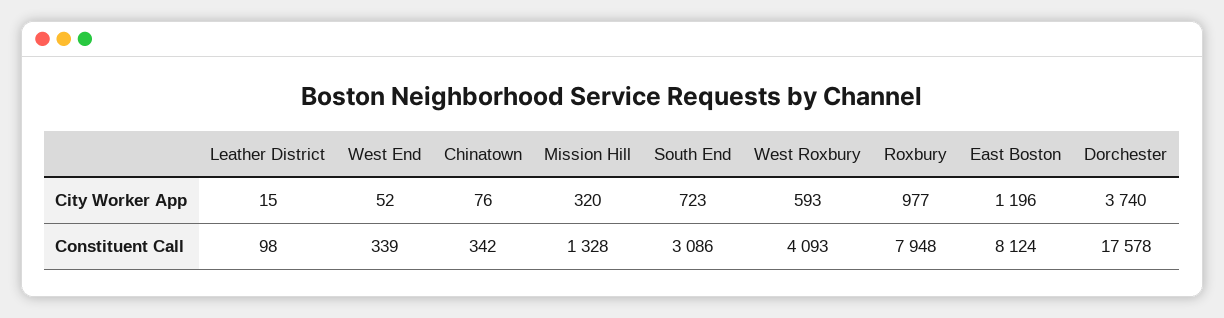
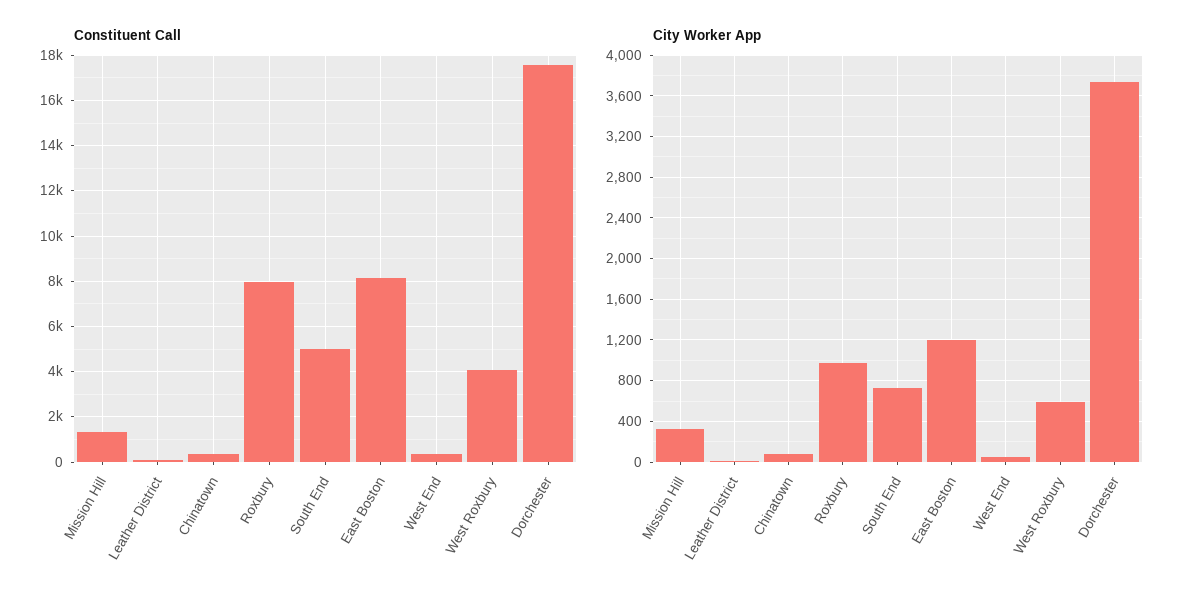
Constituent Call, South End: 3086 -> 5000

